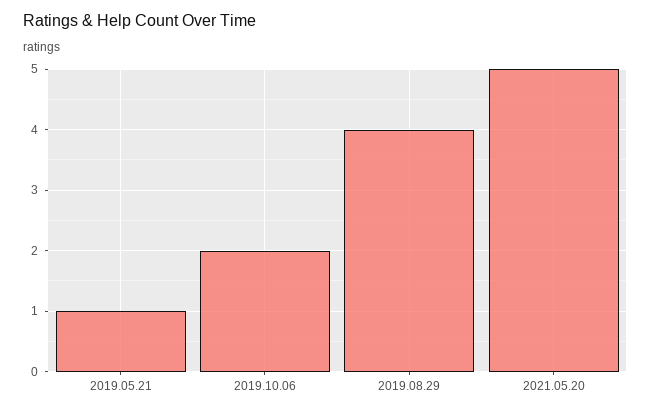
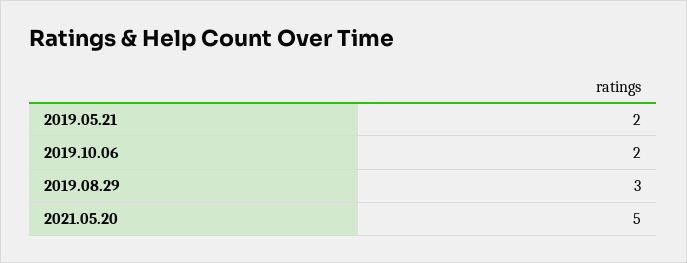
2019.05.21: 1 -> 2
2019.08.29: 4 -> 3

